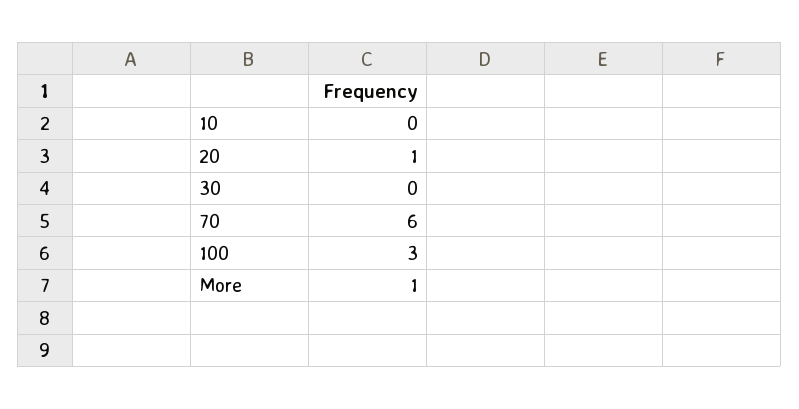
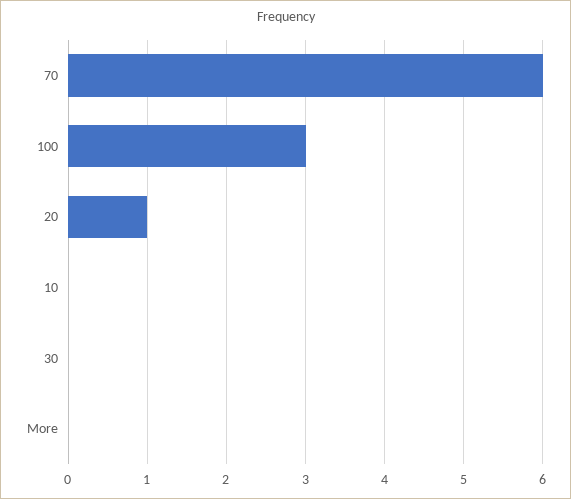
More: 1 -> 0

